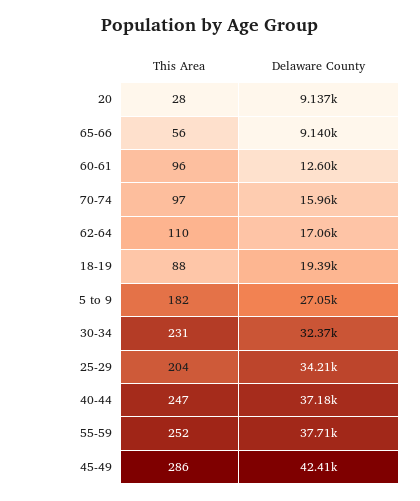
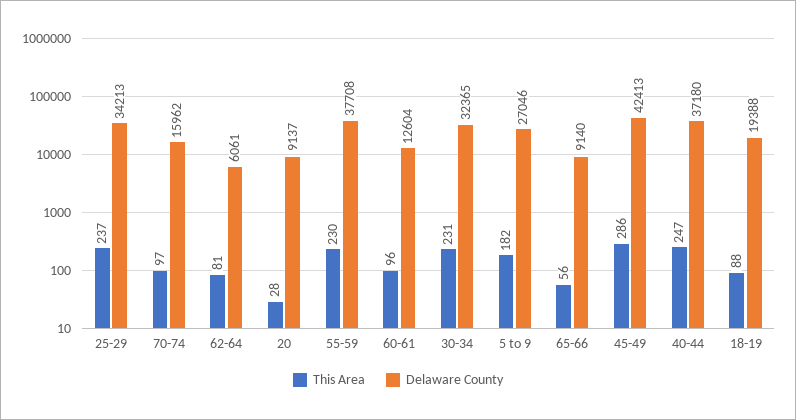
This Area, 62-64: 110 -> 81
Delaware County, 62-64: 17060 -> 6061
This Area, 25-29: 204 -> 237
This Area, 55-59: 252 -> 230

